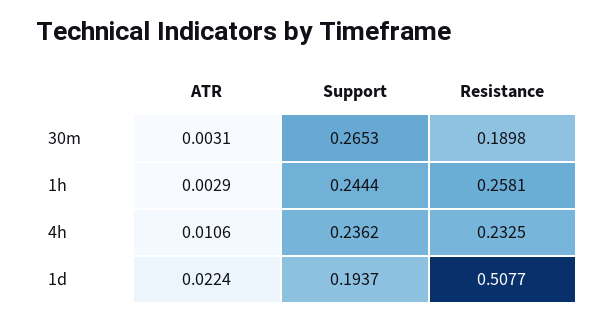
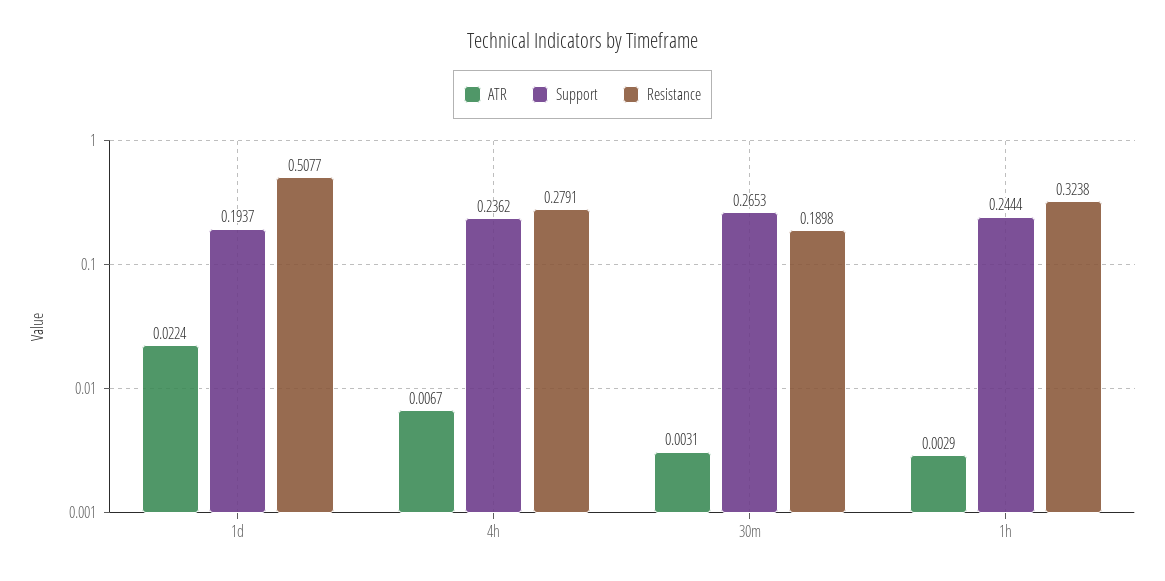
Resistance, 1h: 0.2581 -> 0.3238
ATR, 4h: 0.0106 -> 0.0067
Resistance, 4h: 0.2325 -> 0.2791

